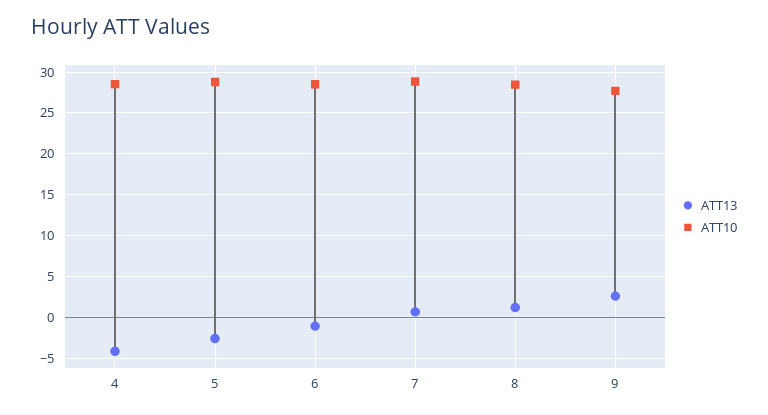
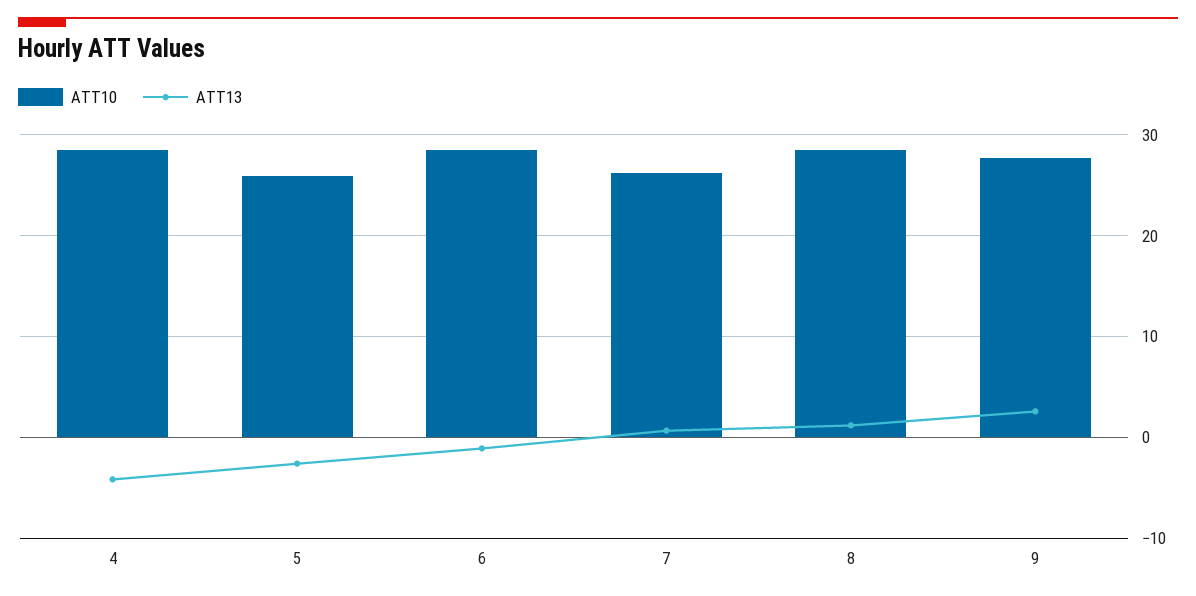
ATT10, 5: 29 -> 26
ATT10, 7: 29 -> 26

